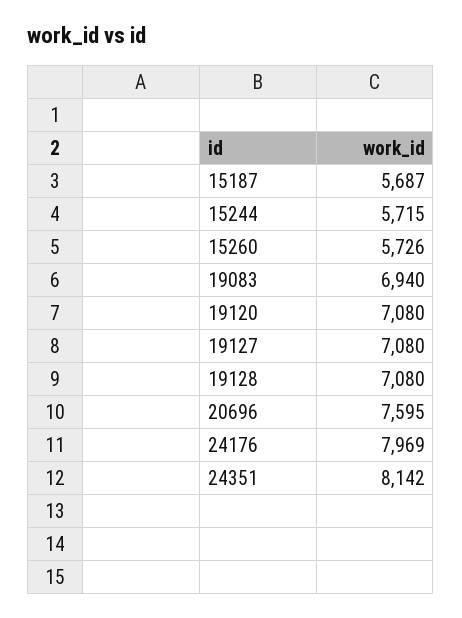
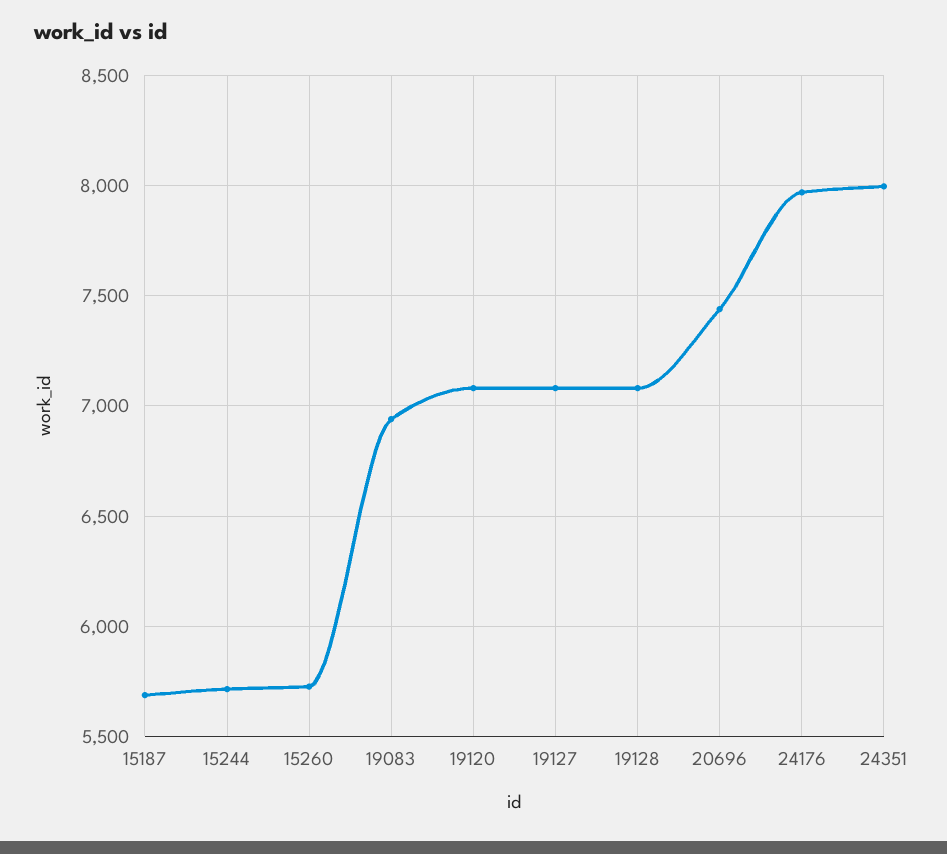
20696: 7595 -> 7450
24351: 8142 -> 8000

